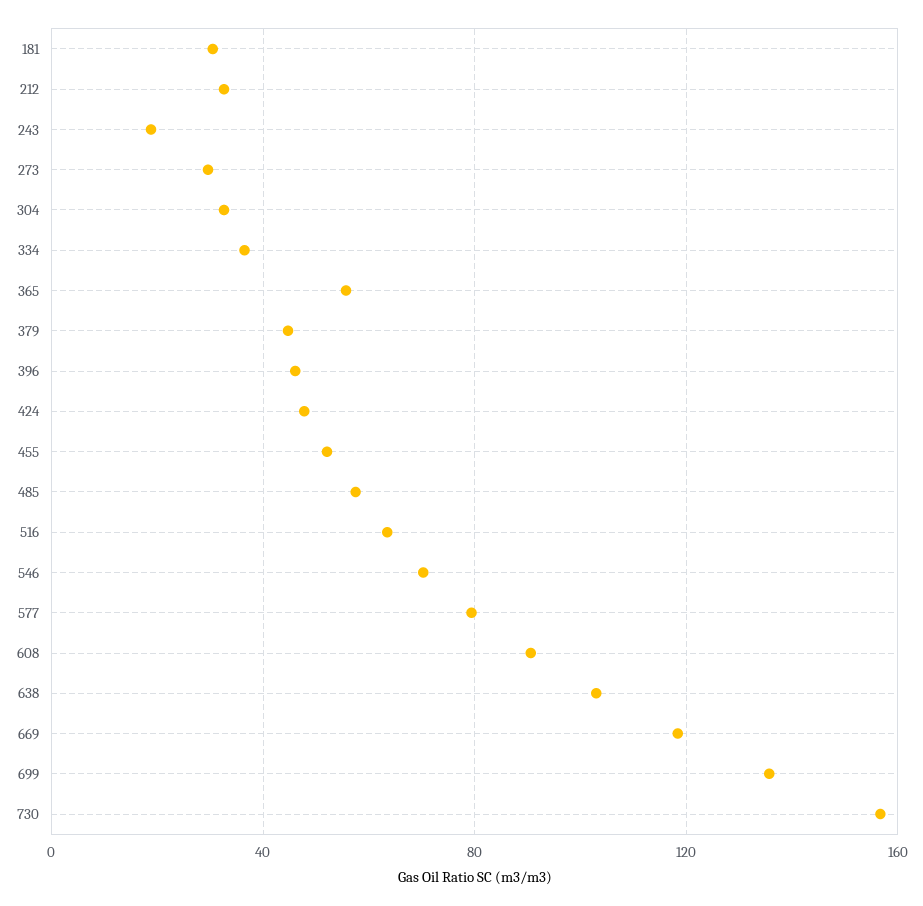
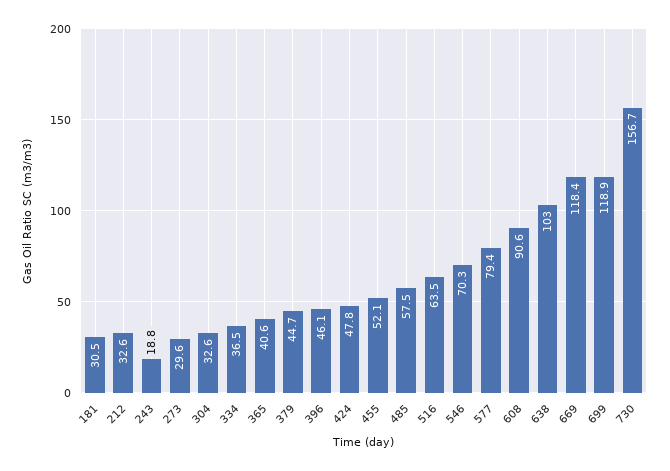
365: 55 -> 40.6
699: 135 -> 118.9

